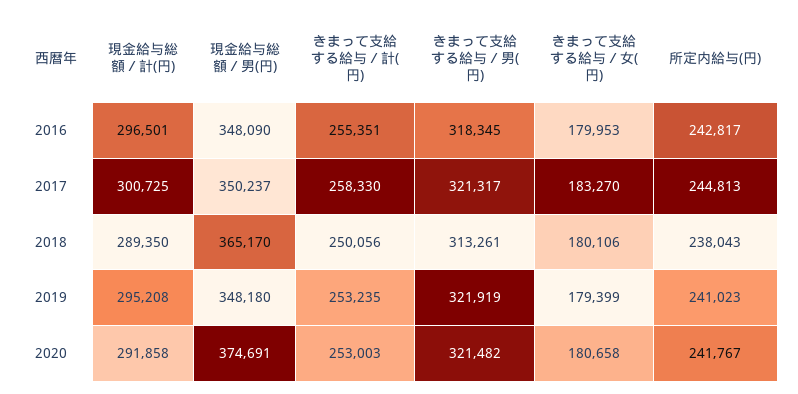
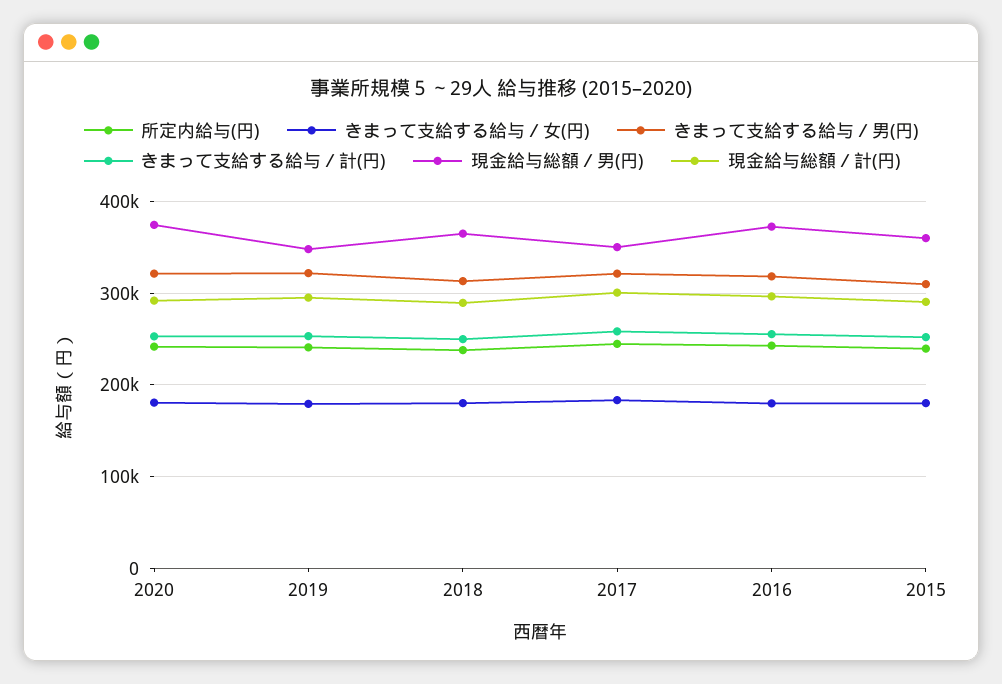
現金給与総額／男(円), 2016: 348090 -> 370000
所定内給与(円), 2015: none -> 240000
きまって支給する給与／女(円), 2015: none -> 180000
きまって支給する給与／男(円), 2015: none -> 310000
きまって支給する給与／計(円), 2015: none -> 250000
現金給与総額／男(円), 2015: none -> 360000
現金給与総額／計(円), 2015: none -> 290000

